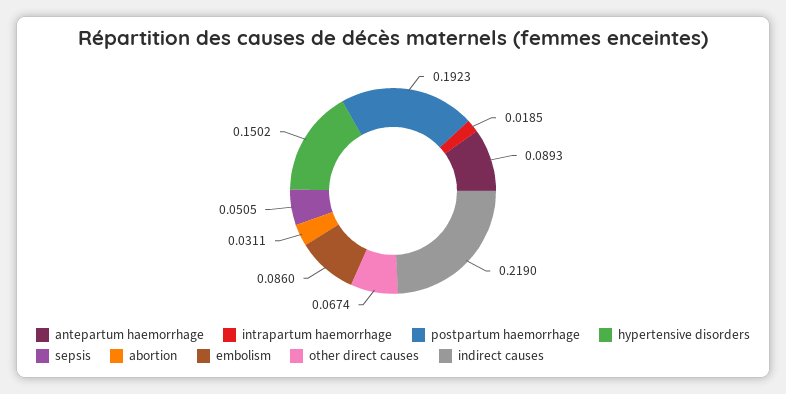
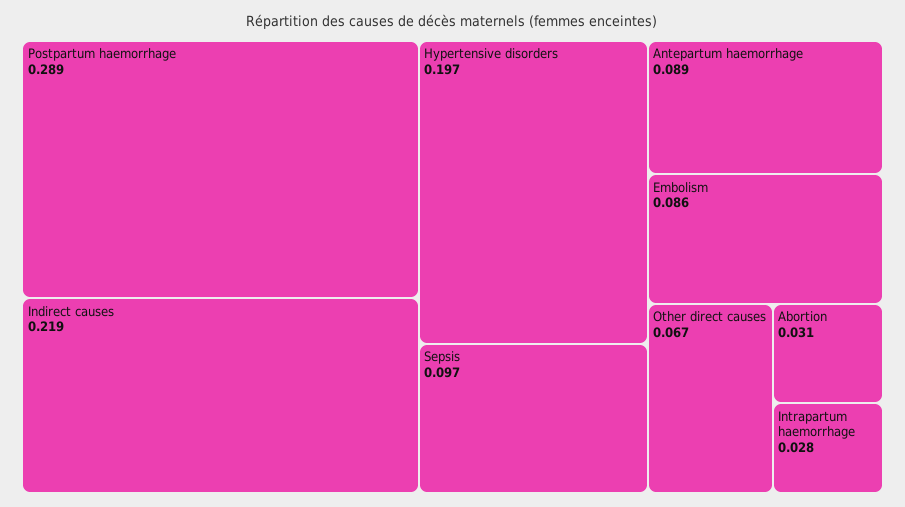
intrapartum haemorrhage: 0.0185 -> 0.028
postpartum haemorrhage: 0.1923 -> 0.289
hypertensive disorders: 0.1502 -> 0.197
sepsis: 0.0505 -> 0.097

